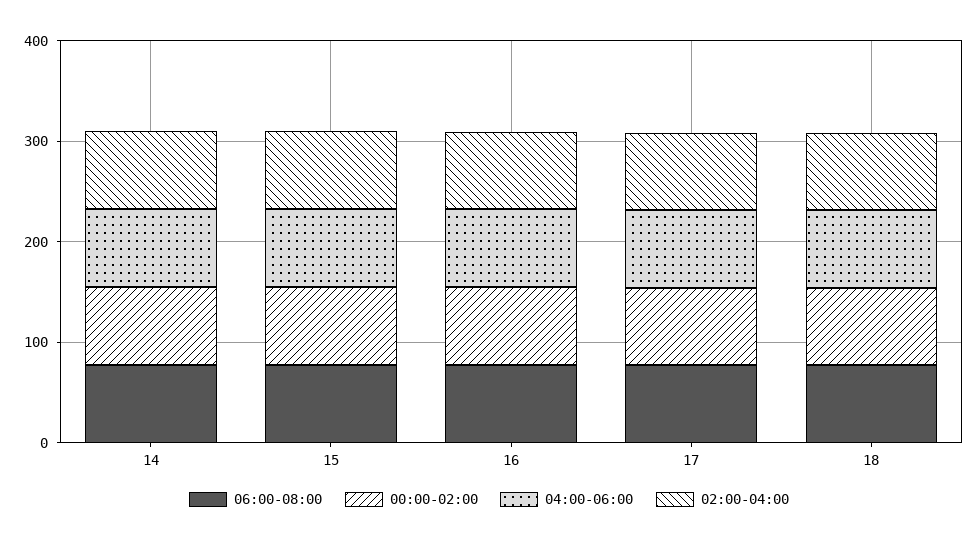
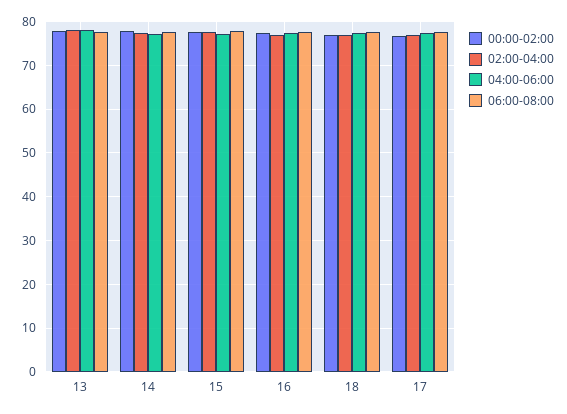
00:00-02:00, 13: none -> 78
02:00-04:00, 13: none -> 78
04:00-06:00, 13: none -> 78
06:00-08:00, 13: none -> 78

